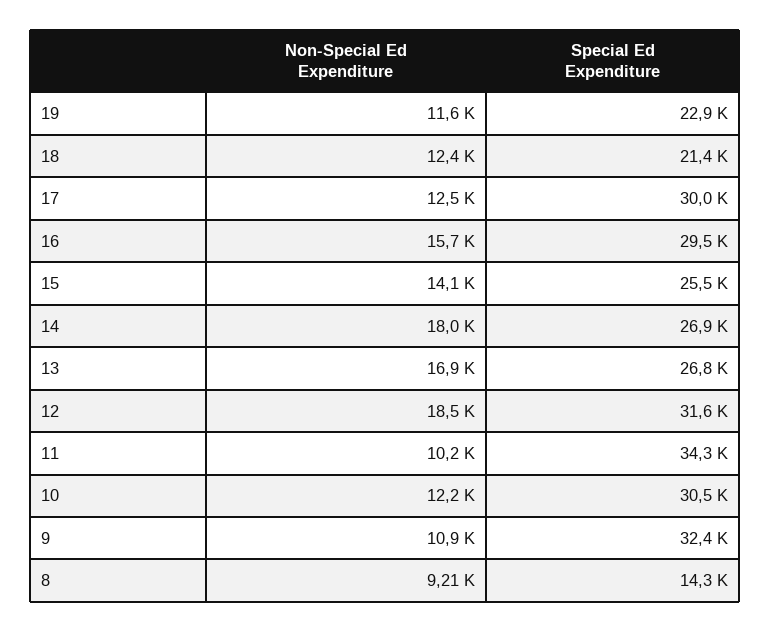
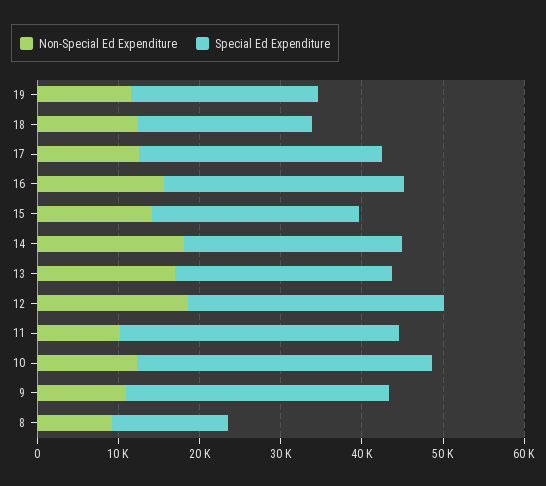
Special Ed Expenditure, 10: 30500 -> 36000

